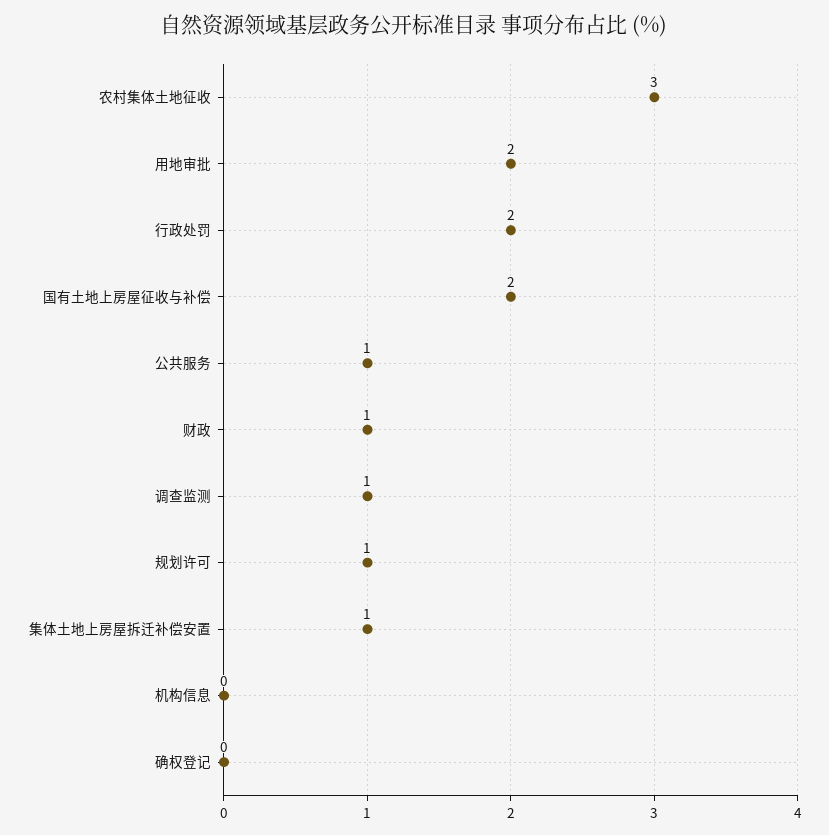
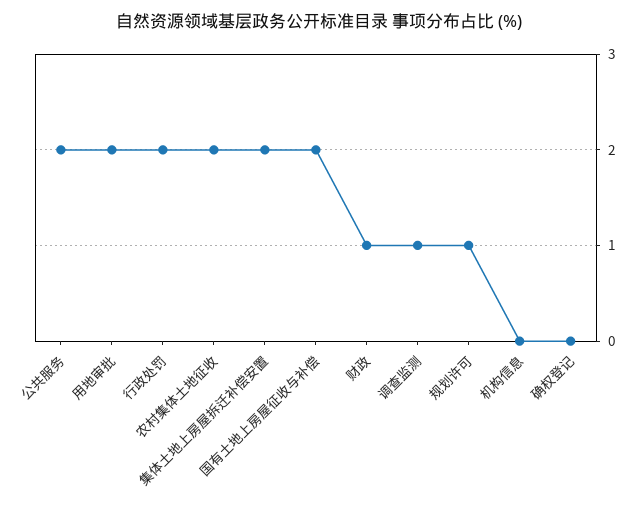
农村集体土地征收: 3 -> 2
公共服务: 1 -> 2
集体土地上房屋拆迁补偿安置: 1 -> 2

